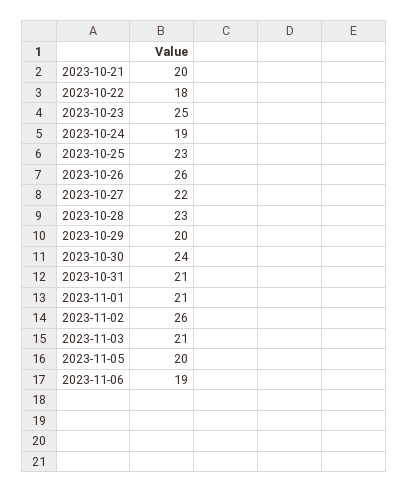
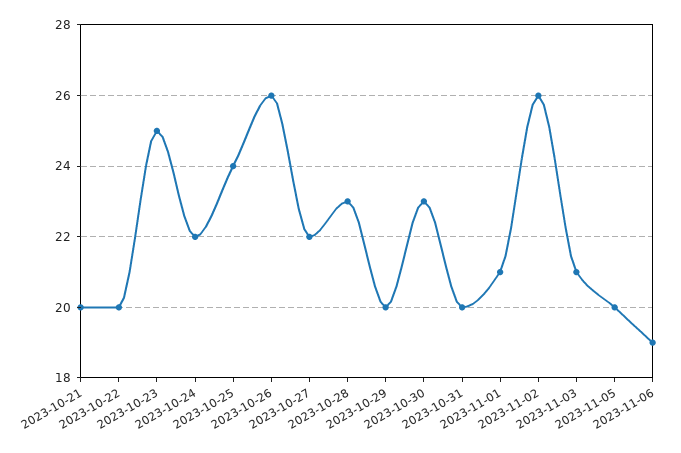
2023-10-22: 18 -> 20
2023-10-24: 19 -> 22
2023-10-25: 23 -> 24
2023-10-30: 24 -> 23
2023-10-31: 21 -> 20

